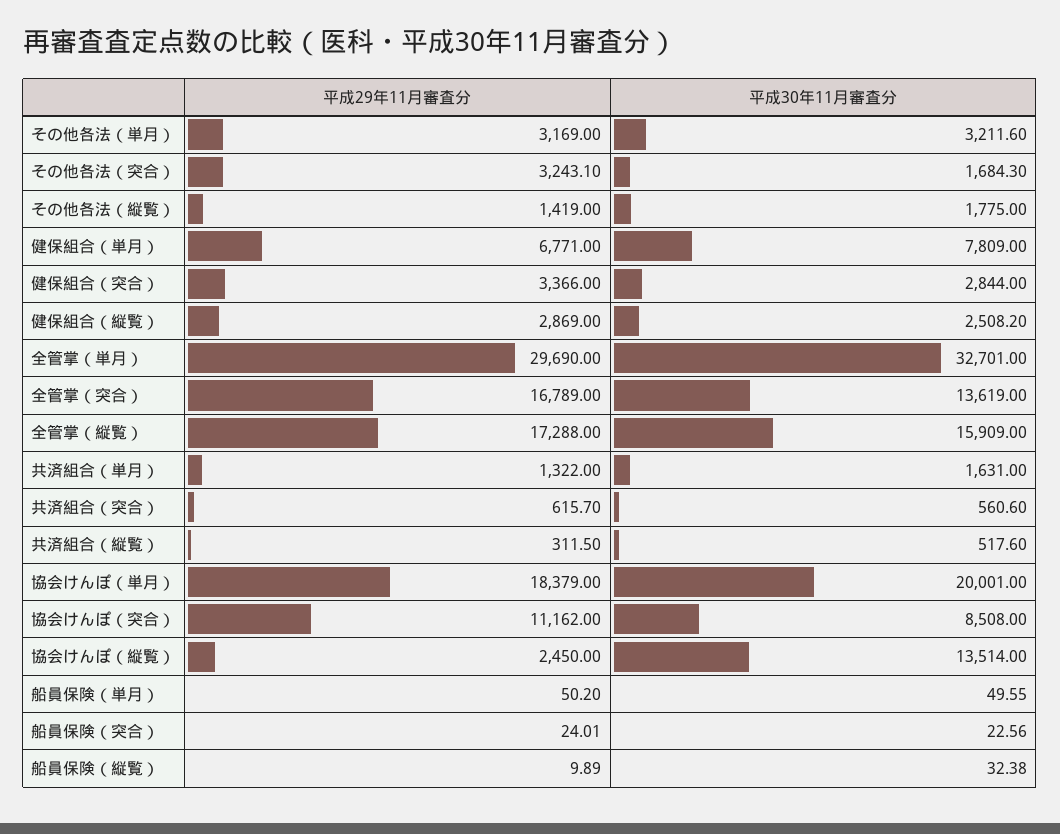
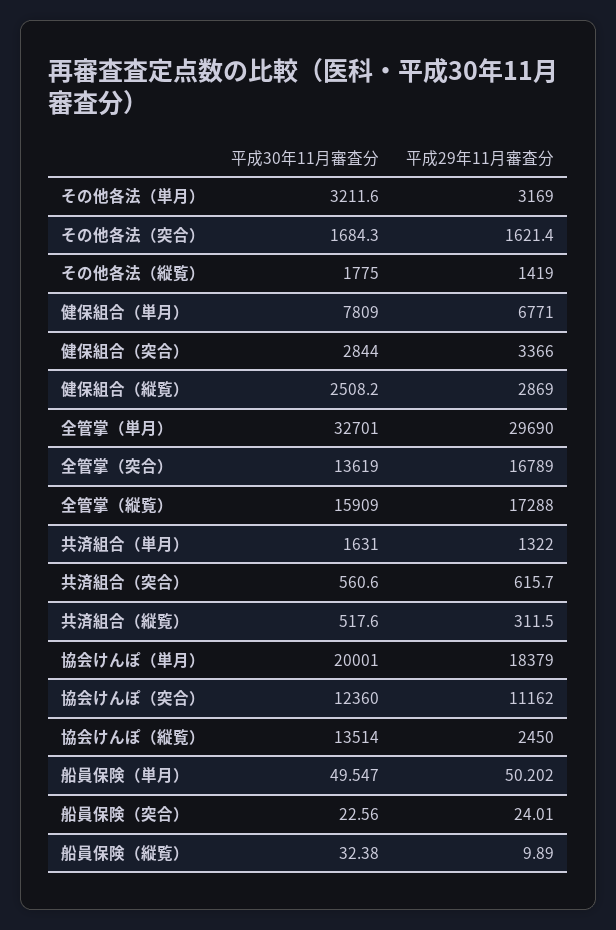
平成29年11月審査分, その他各法（突合）: 3243.1 -> 1621.4
平成30年11月審査分, 協会けんぽ（突合）: 8508 -> 12360

